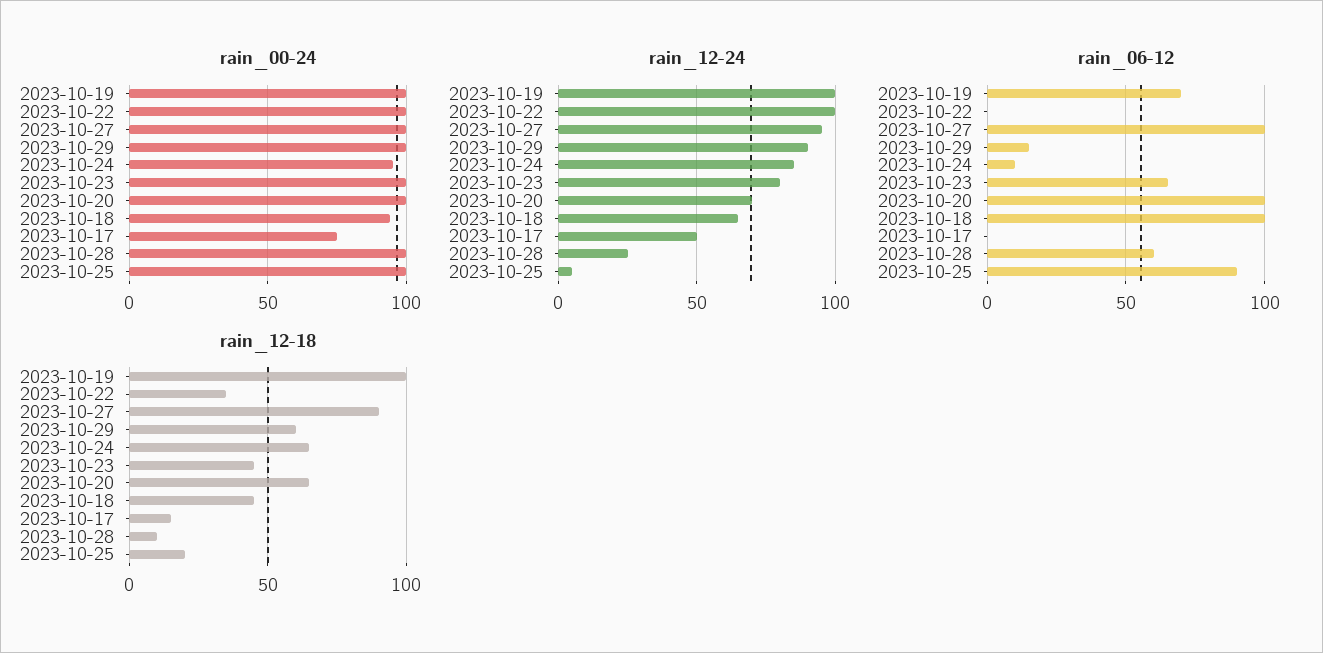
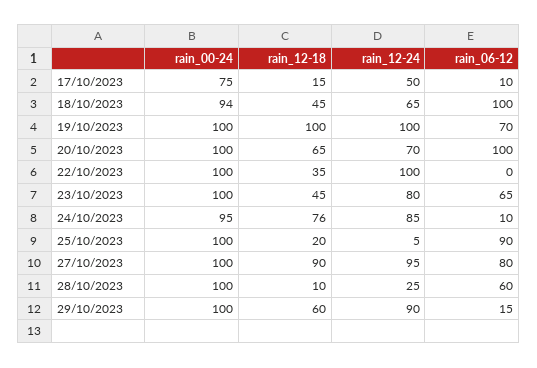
rain_06-12, 2023-10-27: 100 -> 80
rain_06-12, 2023-10-17: 0 -> 10
rain_12-18, 2023-10-24: 65 -> 76

